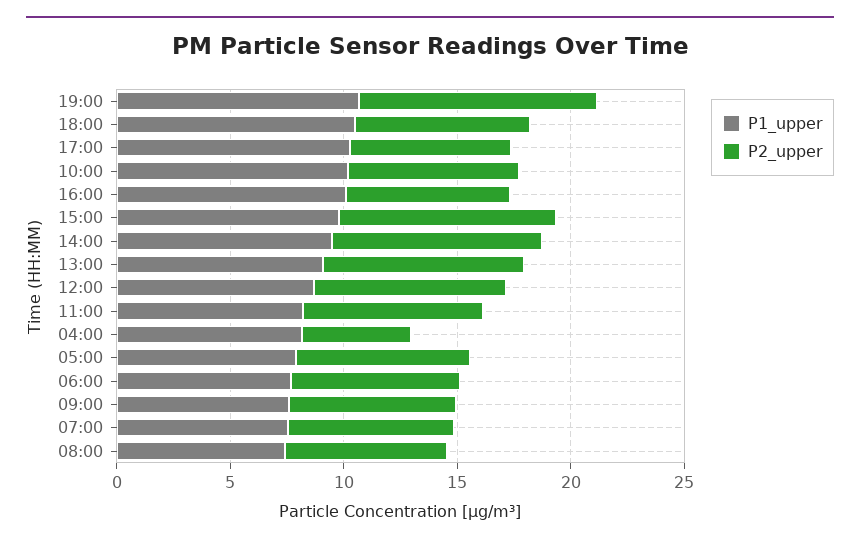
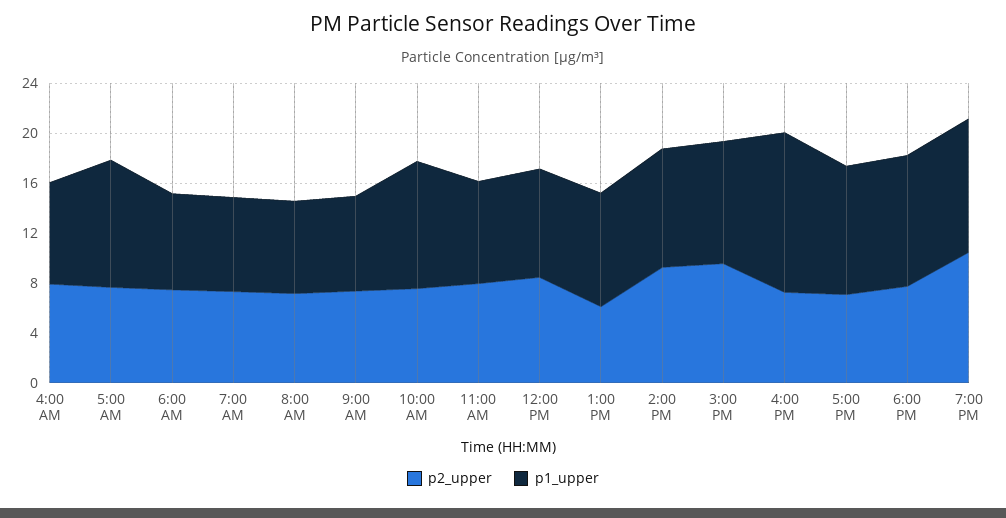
P1_upper, 16:00: 10 -> 13
P2_upper, 13:00: 9 -> 6
P2_upper, 04:00: 5 -> 8
P1_upper, 05:00: 8 -> 10

